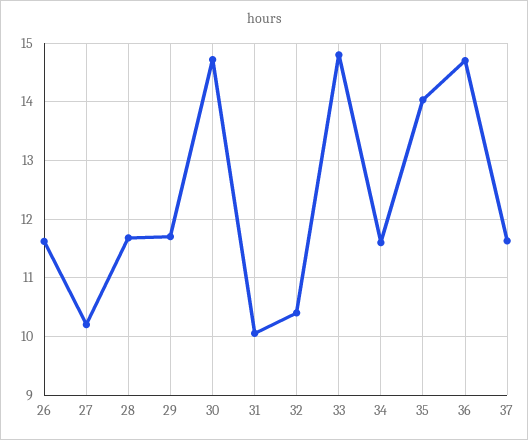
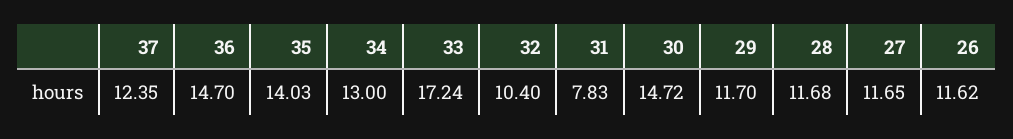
27: 10.2 -> 11.65
31: 10 -> 7.83
33: 14.8 -> 17.24
34: 11.6 -> 13
37: 11.6 -> 12.35

